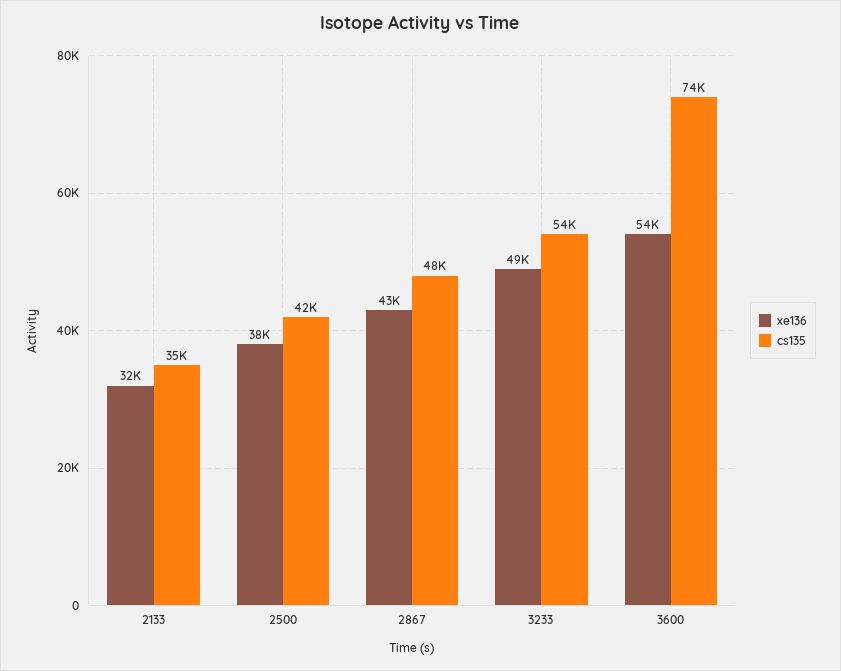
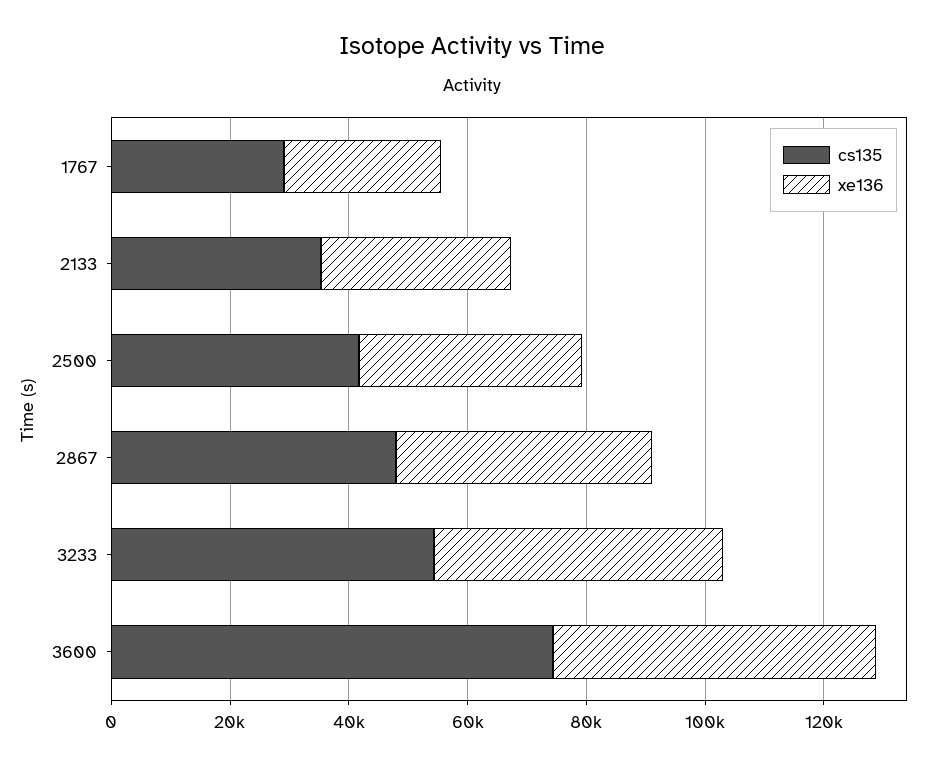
cs135, 1767: none -> 30000
xe136, 1767: none -> 25000

